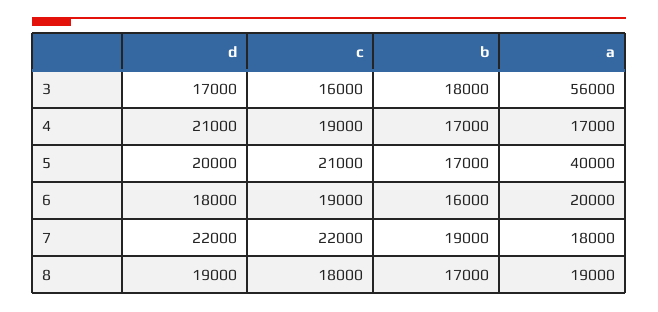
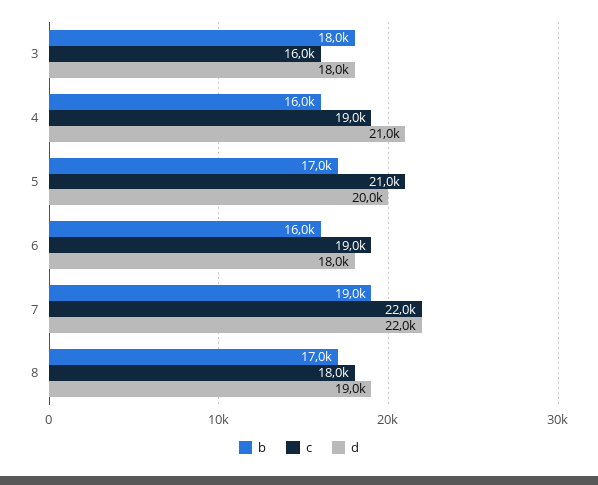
d, 3: 17000 -> 18000
a, 3: 56000 -> none
b, 4: 17000 -> 16000
a, 4: 17000 -> none
a, 5: 40000 -> none
a, 6: 20000 -> none
a, 7: 18000 -> none
a, 8: 19000 -> none

